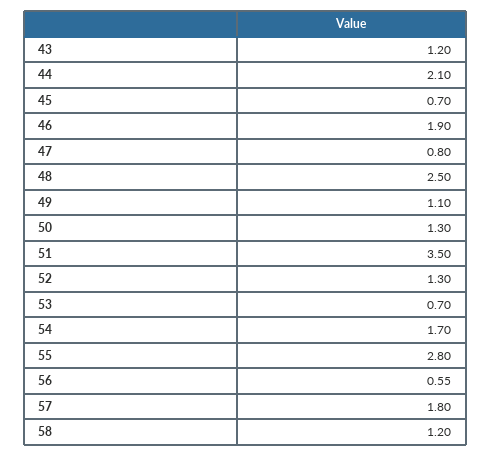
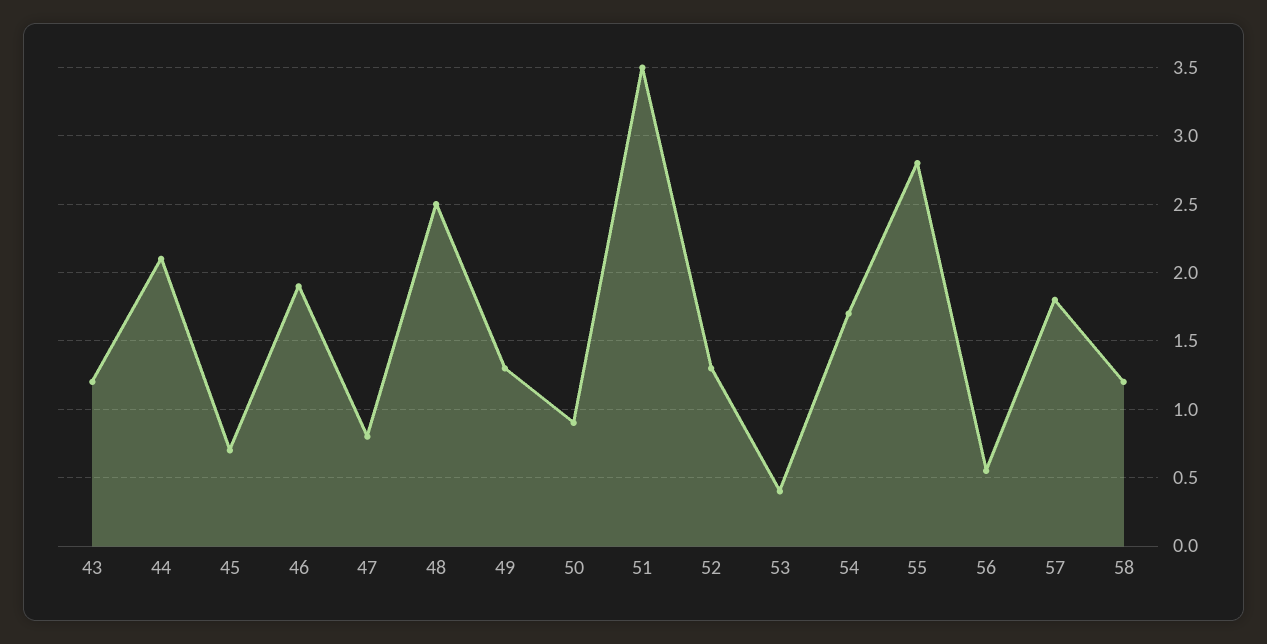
49: 1.1 -> 1.3
50: 1.3 -> 0.9
53: 0.7 -> 0.4

